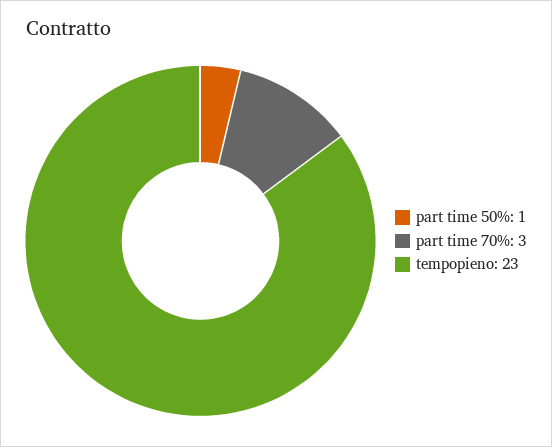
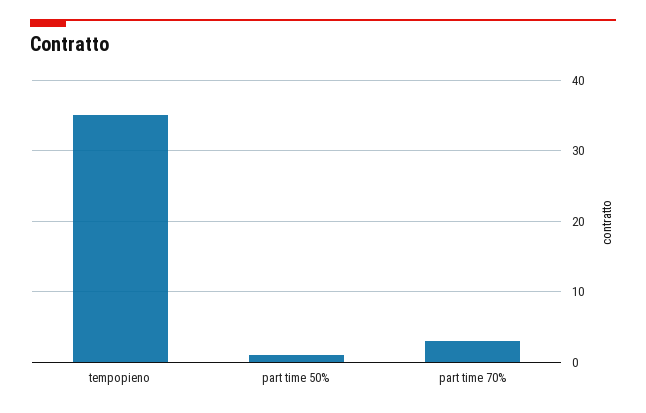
tempopieno: 23 -> 35

